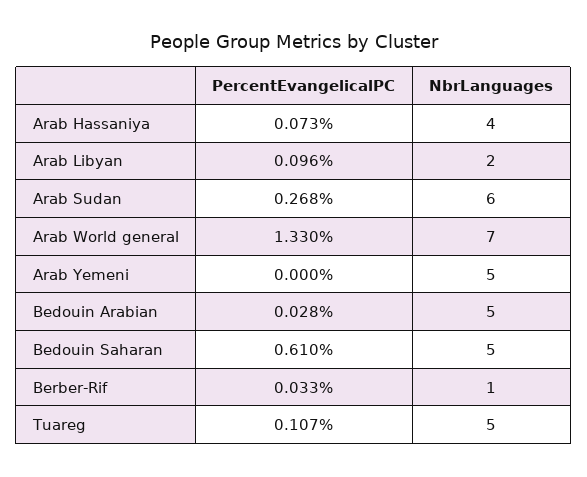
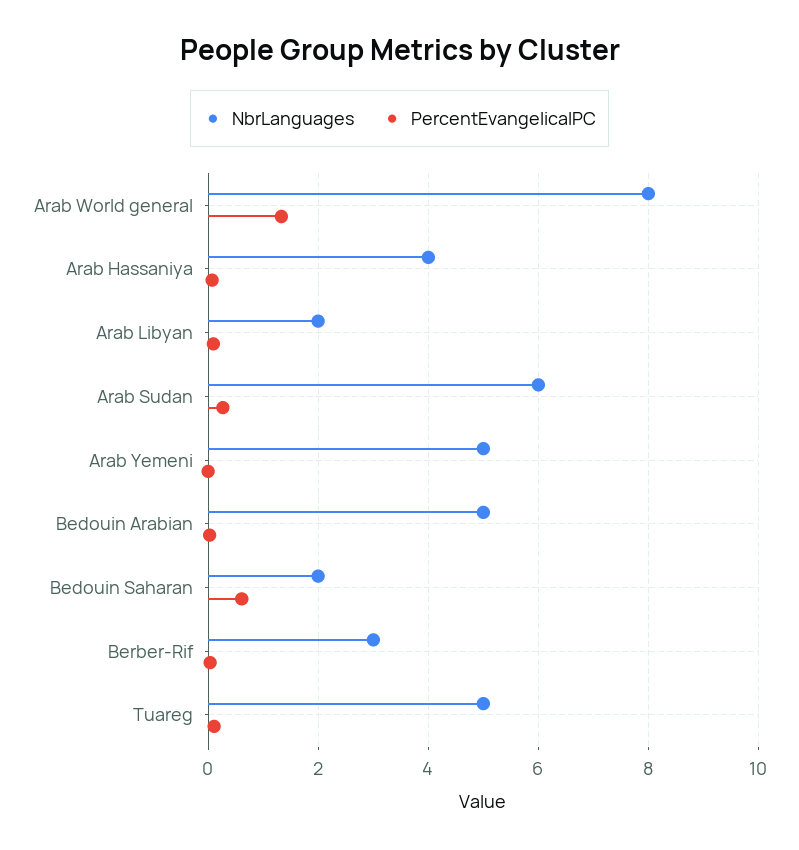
NbrLanguages, Arab World general: 7 -> 8
NbrLanguages, Bedouin Saharan: 5 -> 2
NbrLanguages, Berber-Rif: 1 -> 3

